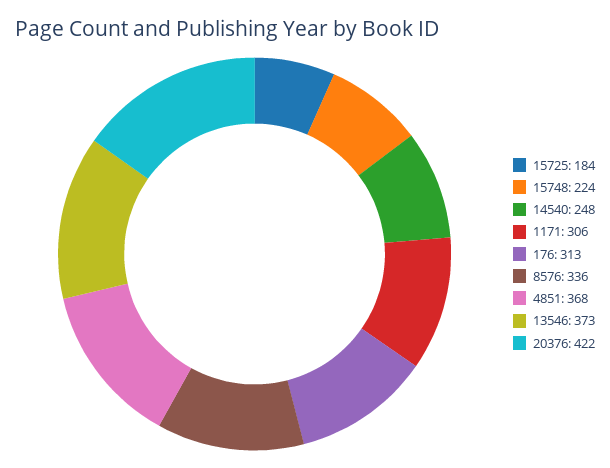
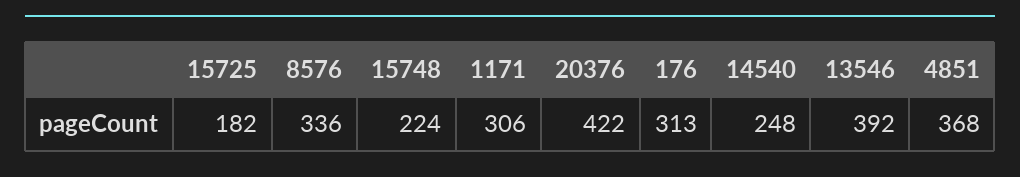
15725: 184 -> 182
13546: 373 -> 392

